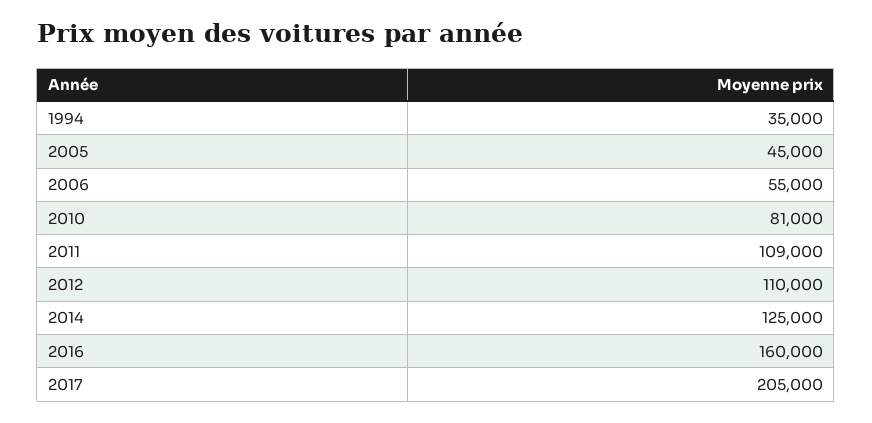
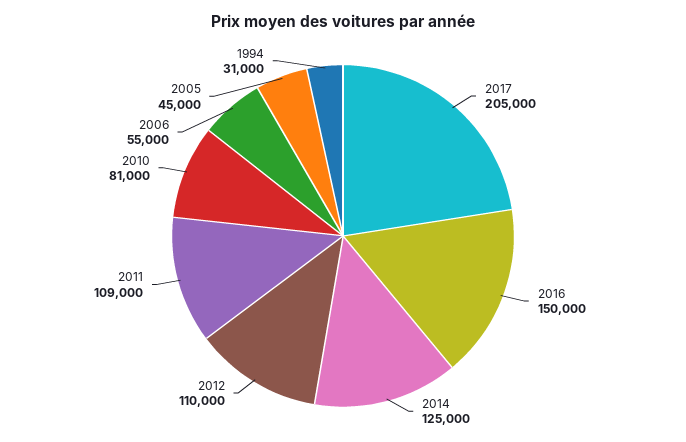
1994: 35000 -> 31000
2016: 160000 -> 150000

